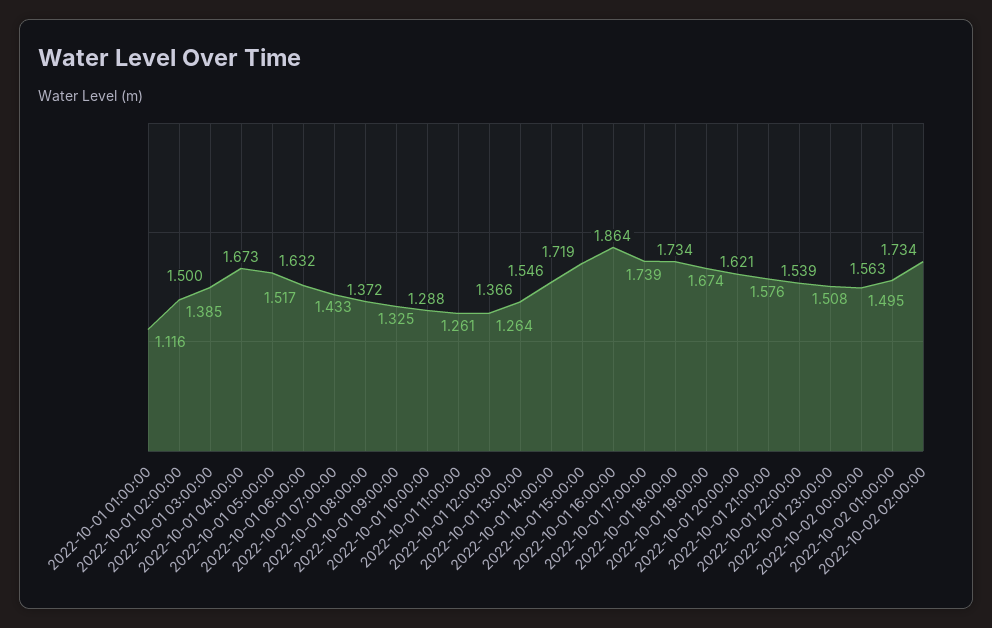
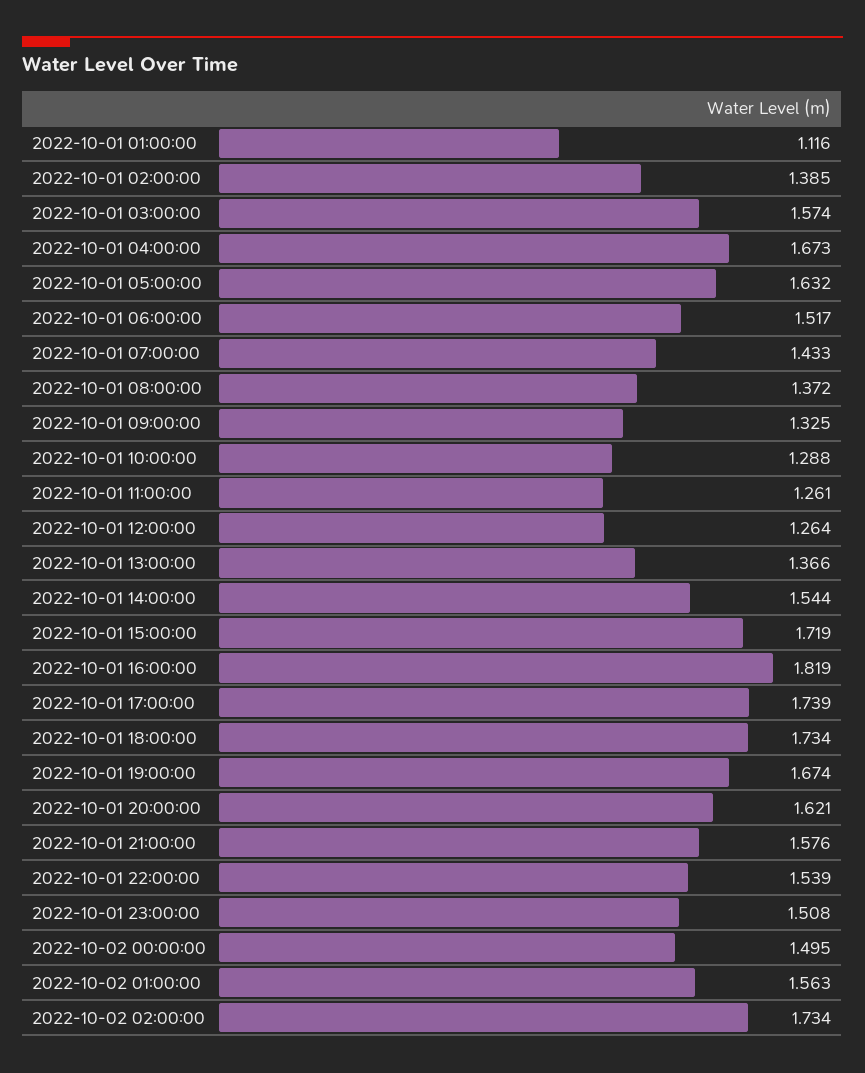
2022-10-01 03:00:00: 1.5 -> 1.574
2022-10-01 14:00:00: 1.546 -> 1.544
2022-10-01 16:00:00: 1.864 -> 1.819

